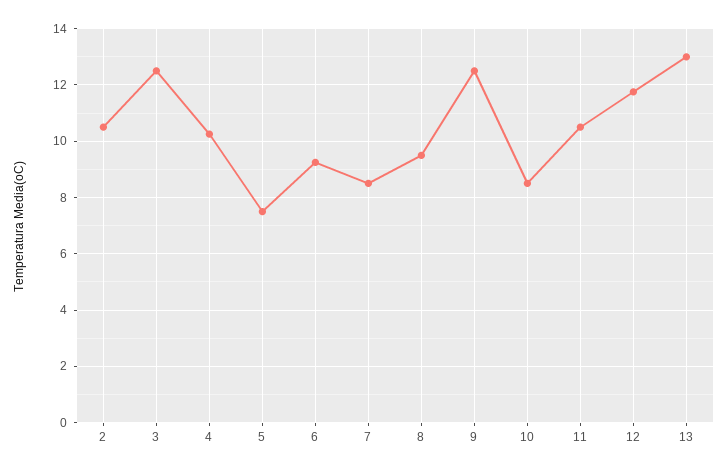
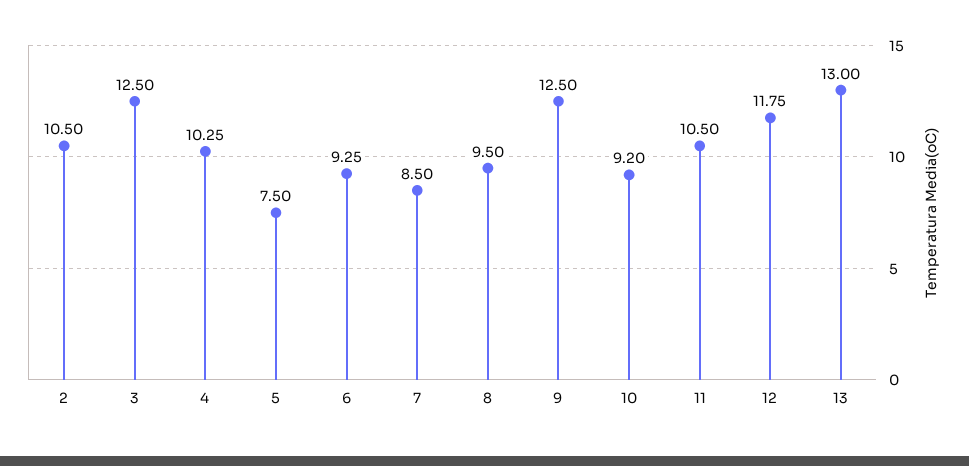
10: 8.5 -> 9.2

